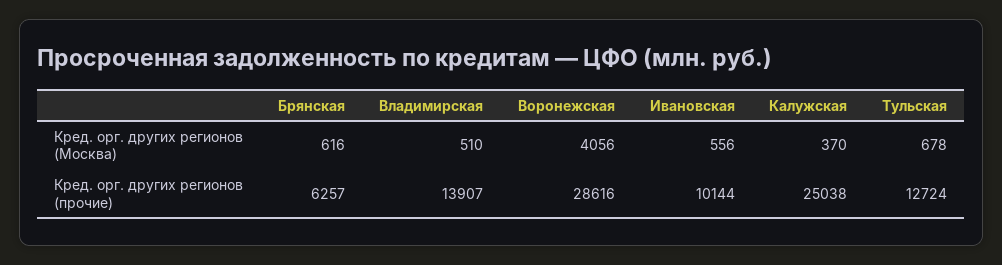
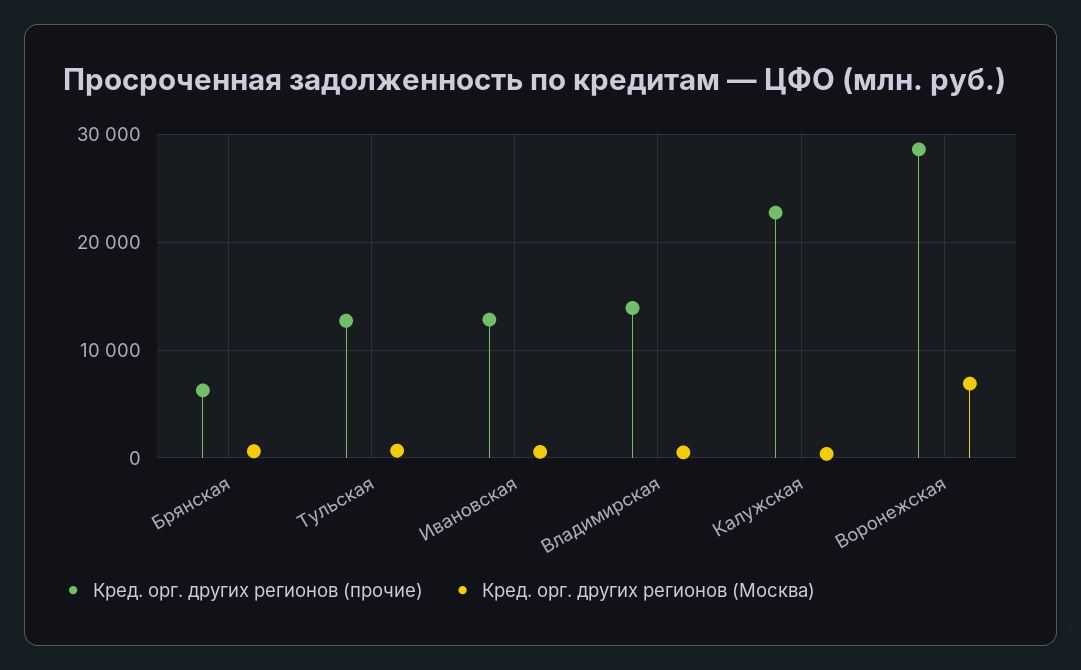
Кред. орг. других регионов (Москва), Воронежская: 4056 -> 7000
Кред. орг. других регионов (прочие), Ивановская: 10144 -> 13000
Кред. орг. других регионов (прочие), Калужская: 25038 -> 23000

